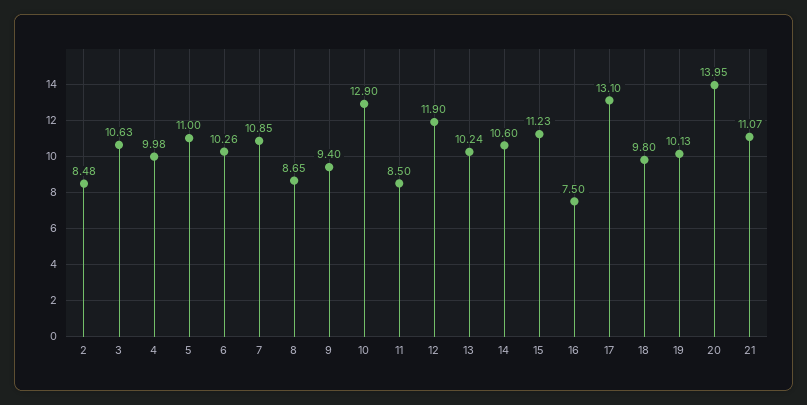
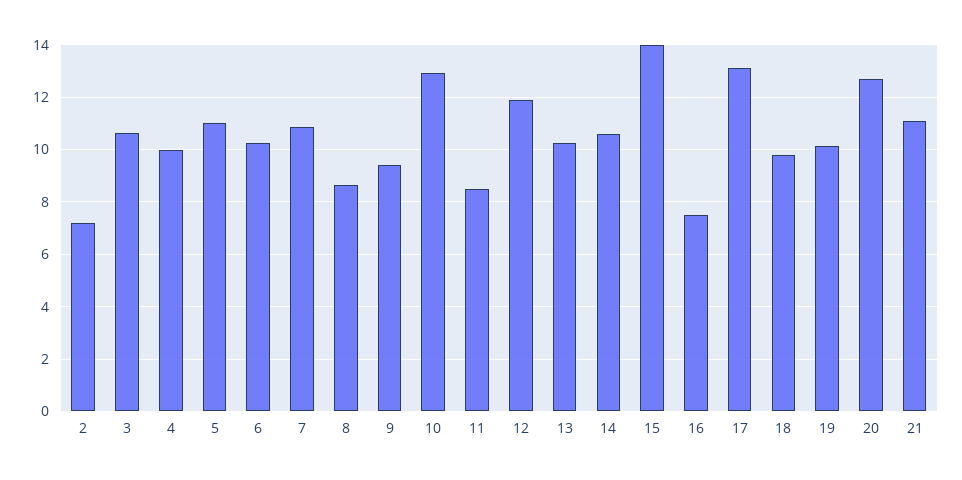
2: 8.48 -> 7.25
15: 11.23 -> 14
20: 13.95 -> 12.75

